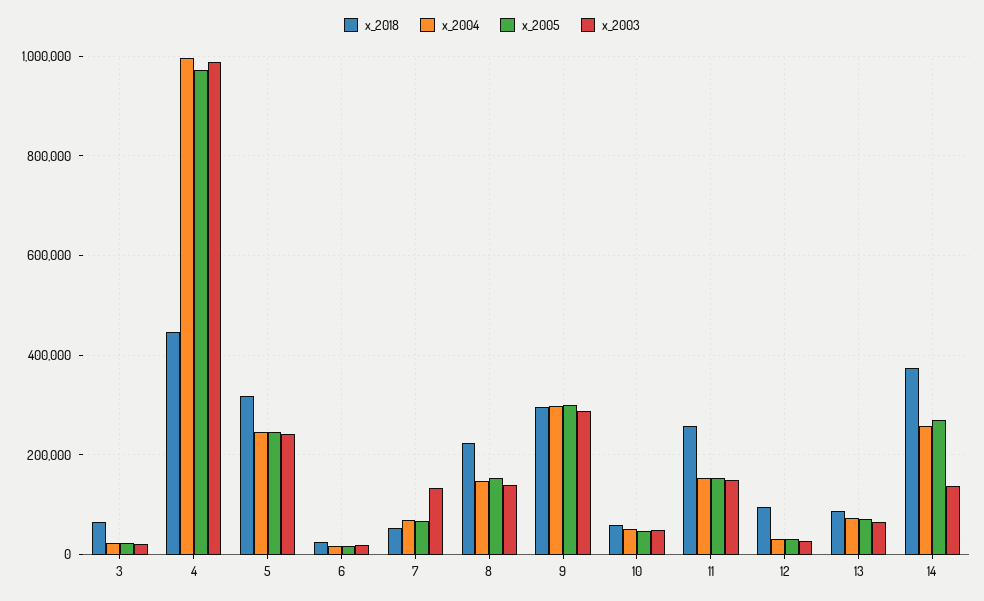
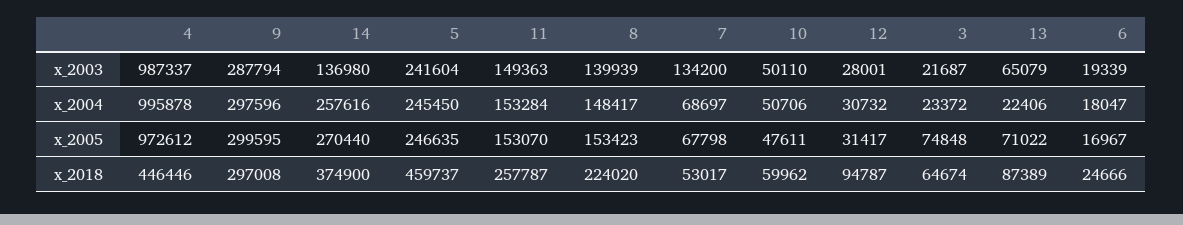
x_2005, 3: 20000 -> 74848
x_2018, 5: 320000 -> 459737
x_2004, 13: 80000 -> 22406

